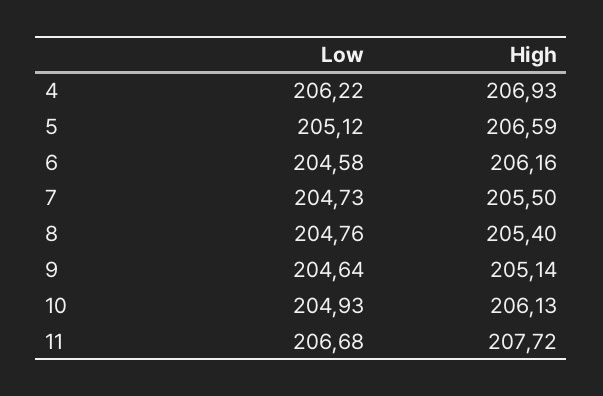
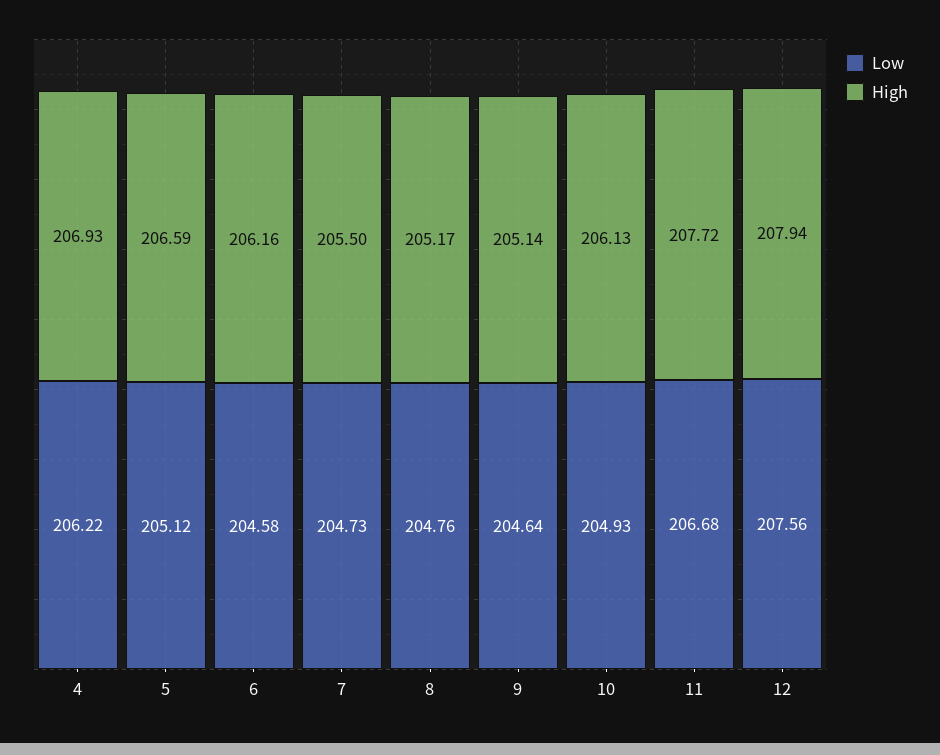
High, 8: 205.4 -> 205.17
Low, 12: none -> 207.56
High, 12: none -> 207.94

